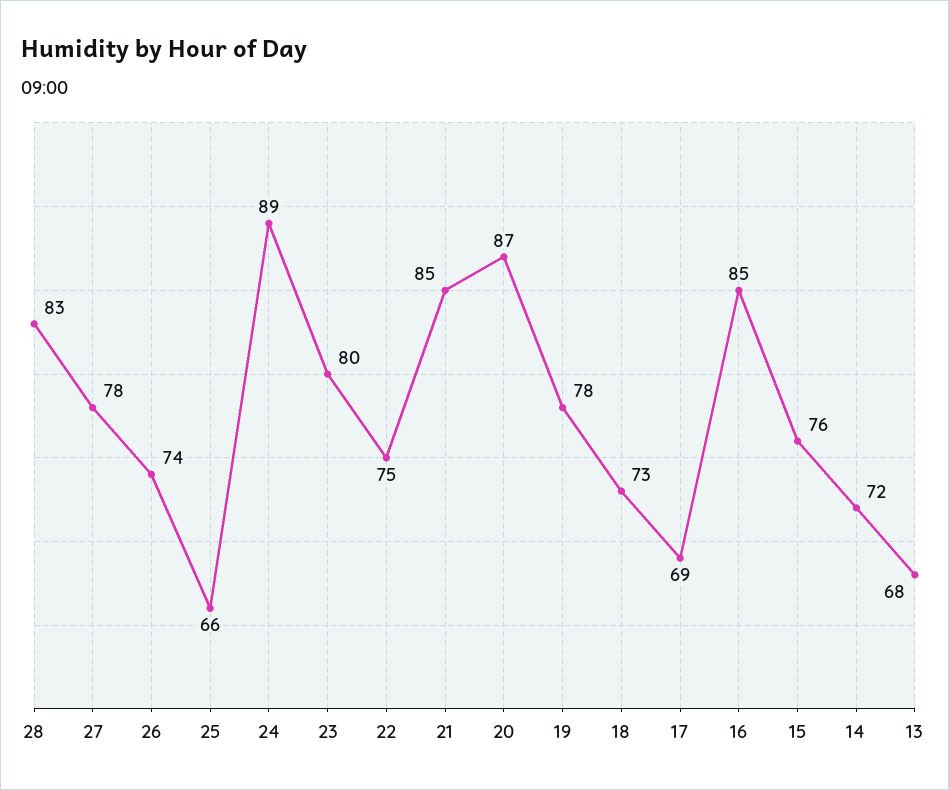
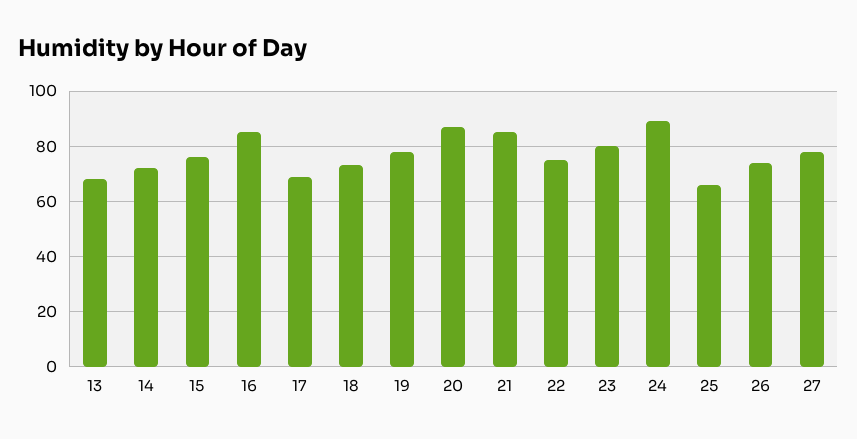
28: 83 -> none

